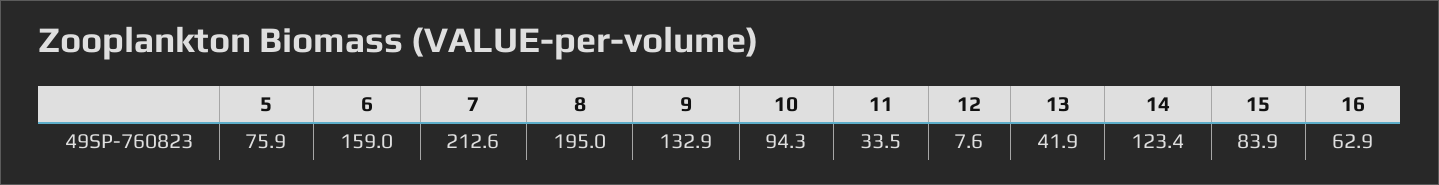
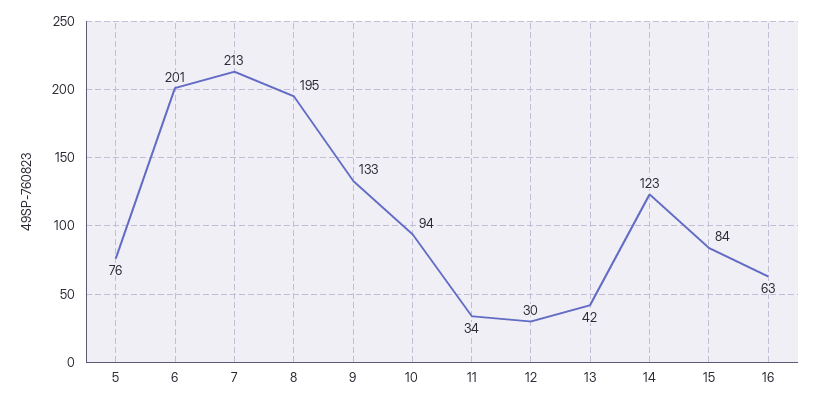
6: 159 -> 201
12: 7.6 -> 30

